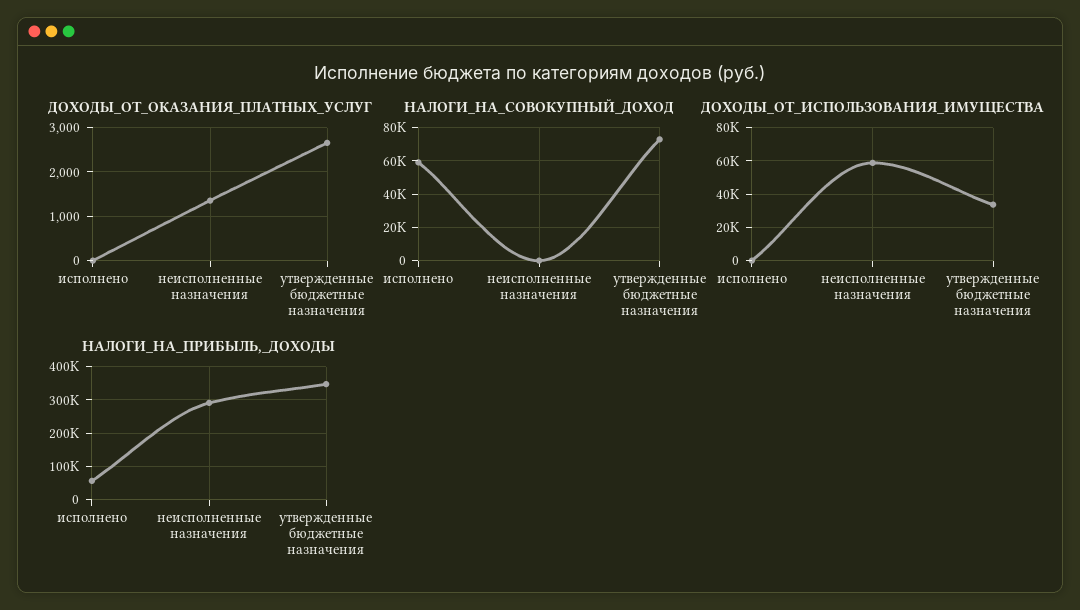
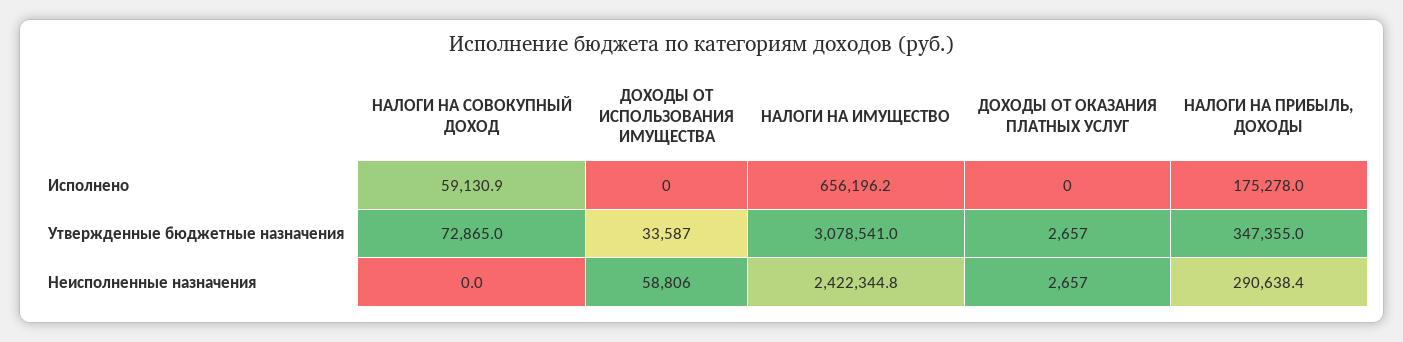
ДОХОДЫ_ОТ_ОКАЗАНИЯ_ПЛАТНЫХ_УСЛУГ, неисполненные назначения: 1400 -> 2657
НАЛОГИ_НА_ПРИБЫЛЬ,_ДОХОДЫ, исполнено: 60000 -> 175278
НАЛОГИ НА ИМУЩЕСТВО, исполнено: none -> 656196.2
НАЛОГИ НА ИМУЩЕСТВО, утвержденные бюджетные назначения: none -> 3078541
НАЛОГИ НА ИМУЩЕСТВО, неисполненные назначения: none -> 2422344.8

